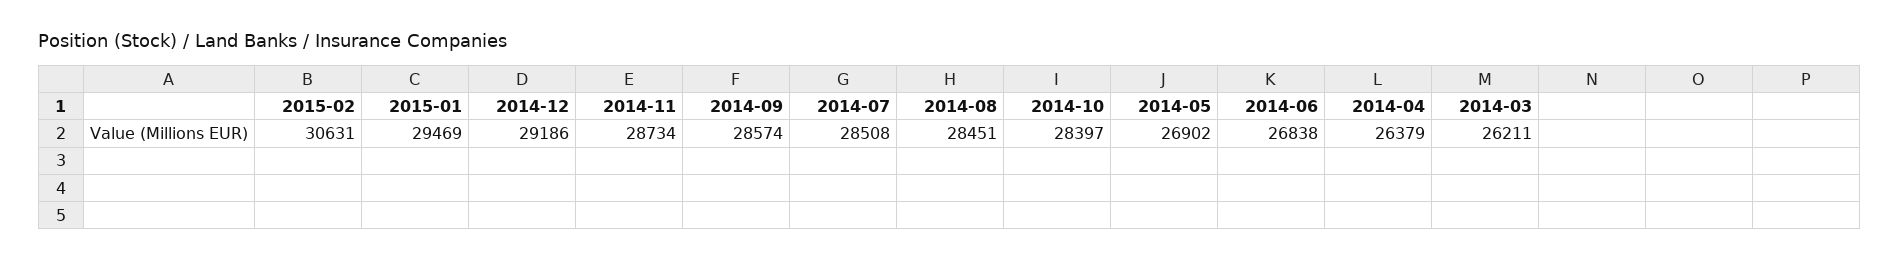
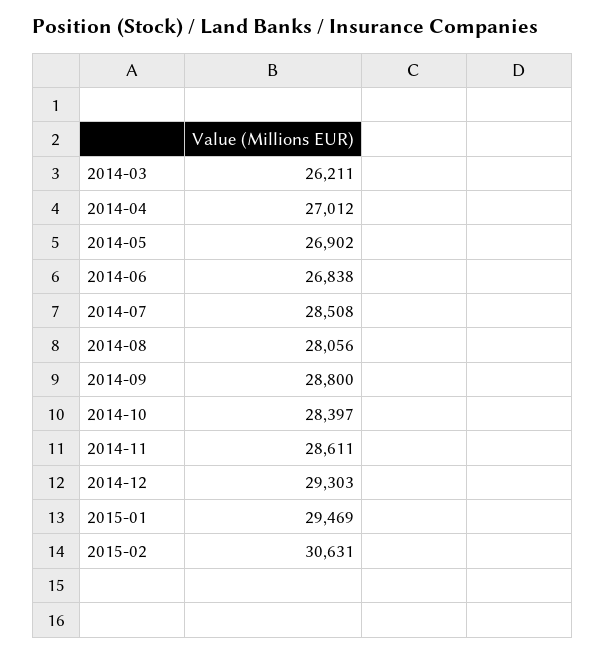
2014-12: 29186 -> 29303
2014-11: 28734 -> 28611
2014-09: 28574 -> 28800
2014-08: 28451 -> 28056
2014-04: 26379 -> 27012

